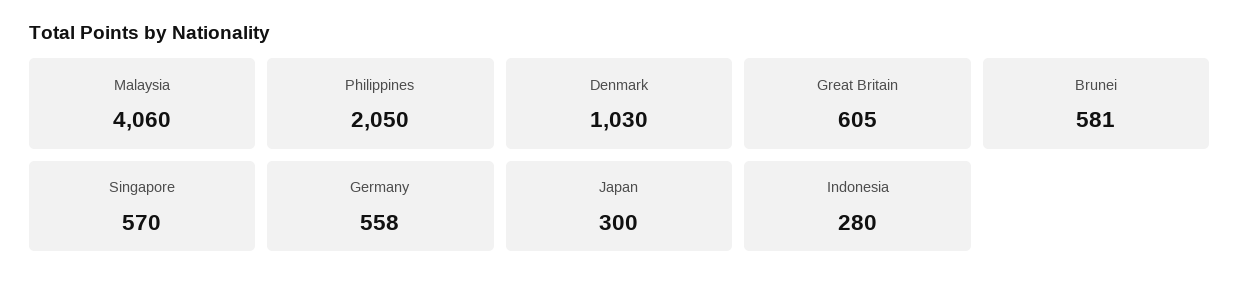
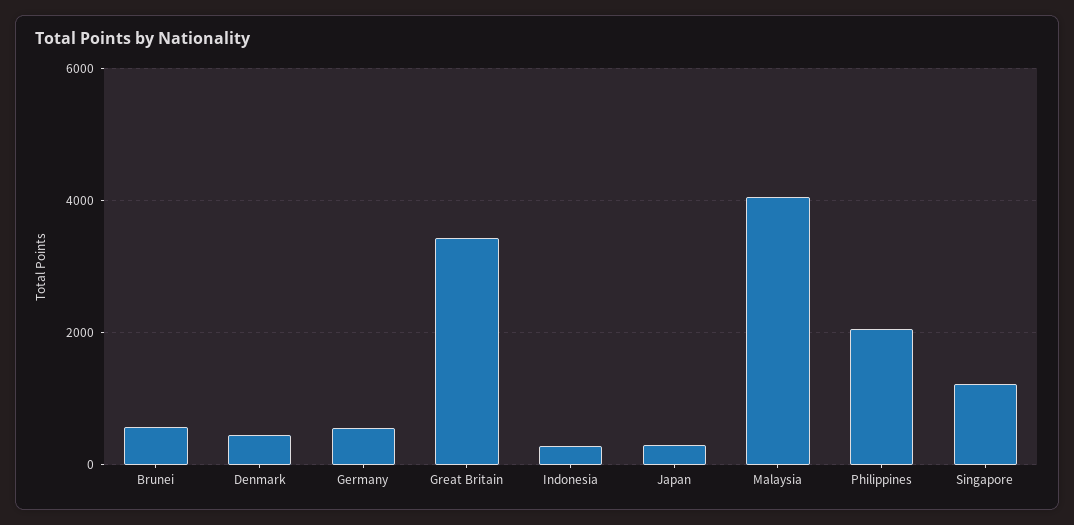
Denmark: 1030 -> 400
Great Britain: 605 -> 3400
Singapore: 570 -> 1200

